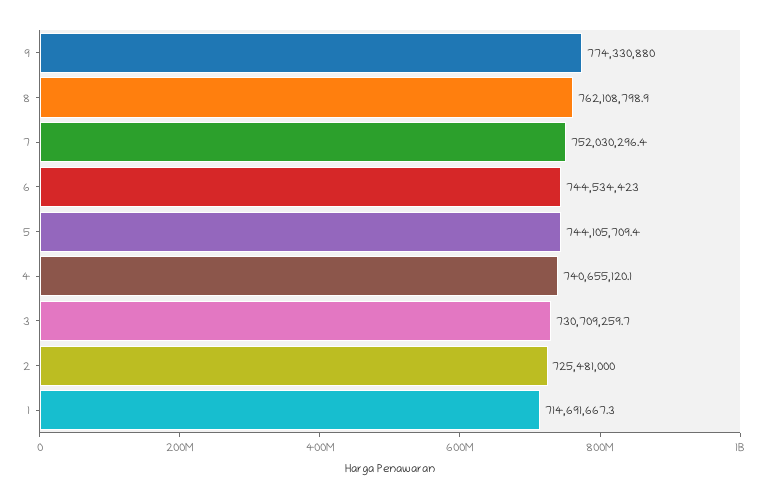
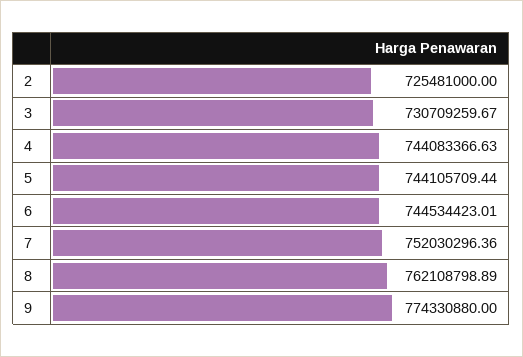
4: 740655120.1 -> 744083366.63
1: 714691667.3 -> none

